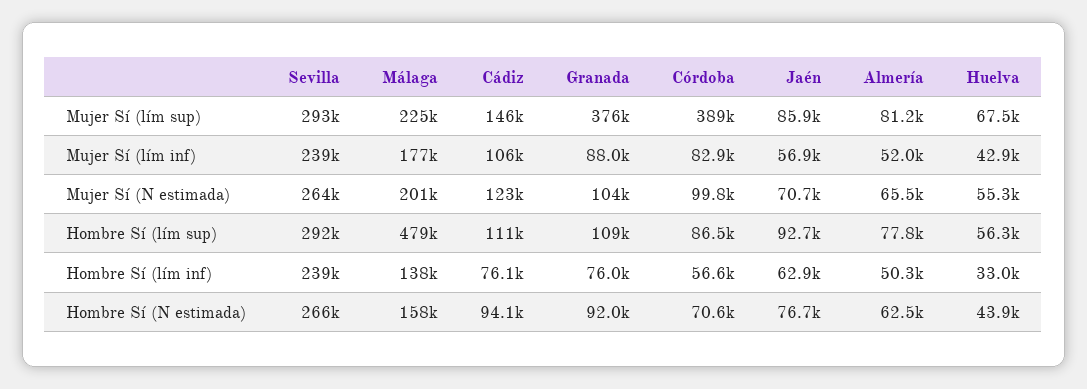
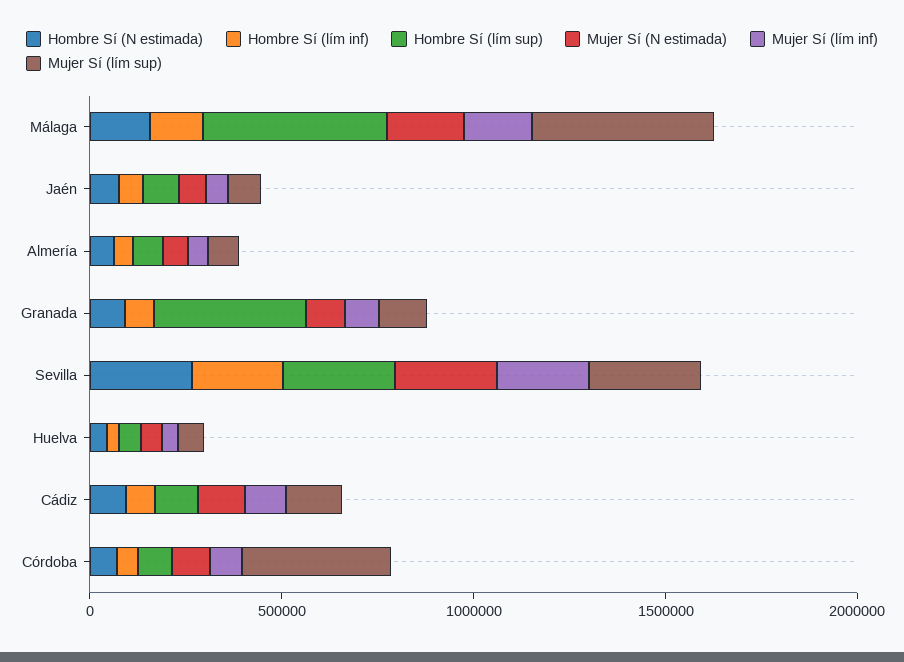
Mujer Sí (lím sup), Málaga: 225000 -> 500000
Mujer Sí (lím sup), Granada: 376000 -> 100000
Hombre Sí (lím sup), Granada: 109000 -> 400000

